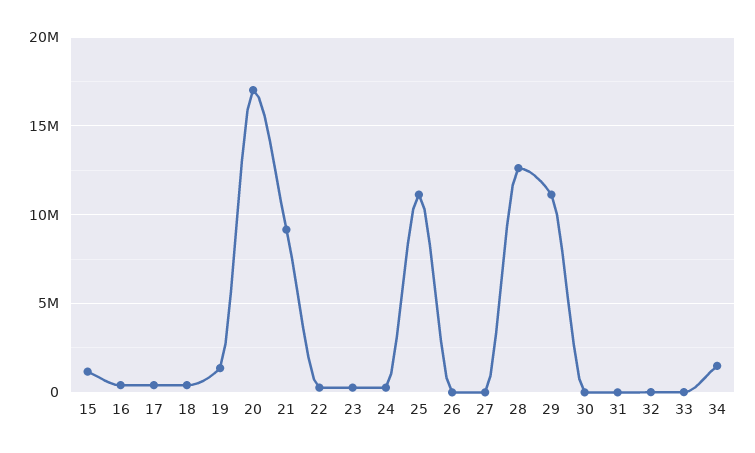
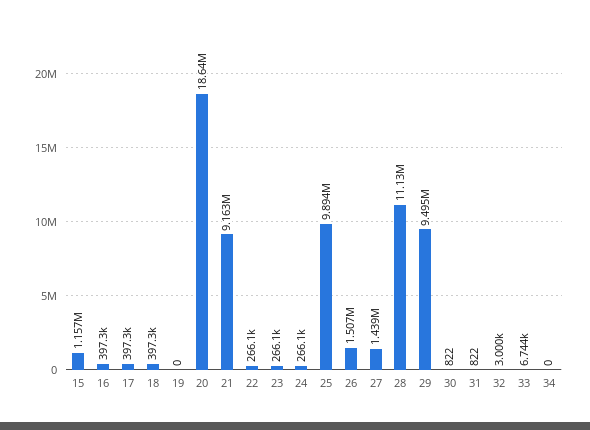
19: 1500000 -> 0
20: 17000000 -> 18640000
25: 11000000 -> 9894000
26: 0 -> 1507000
27: 0 -> 1439000
28: 12500000 -> 11130000
29: 11000000 -> 9495000
34: 1500000 -> 0

